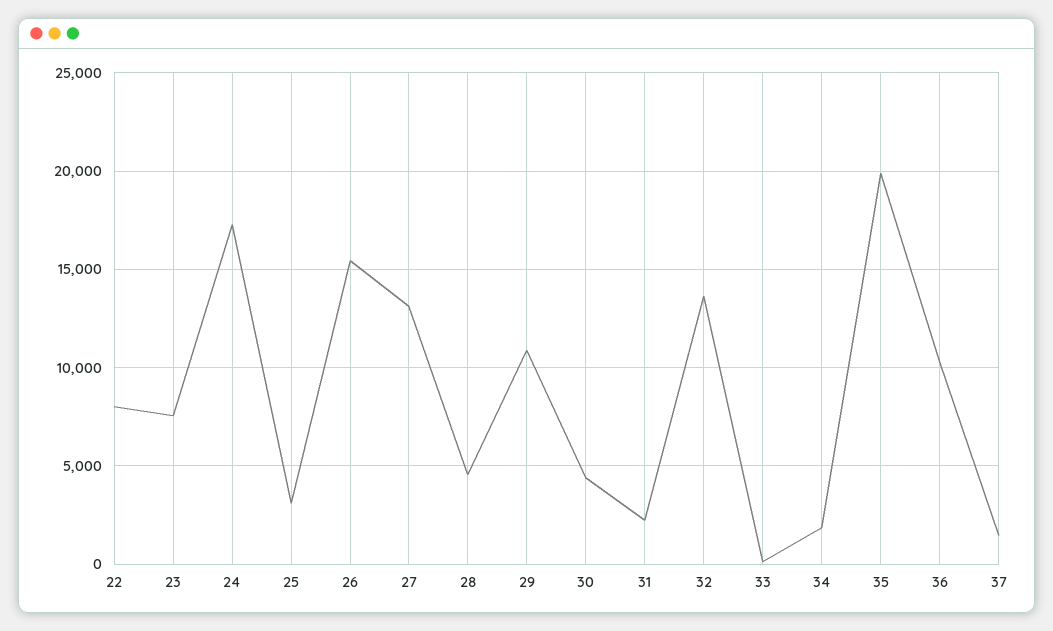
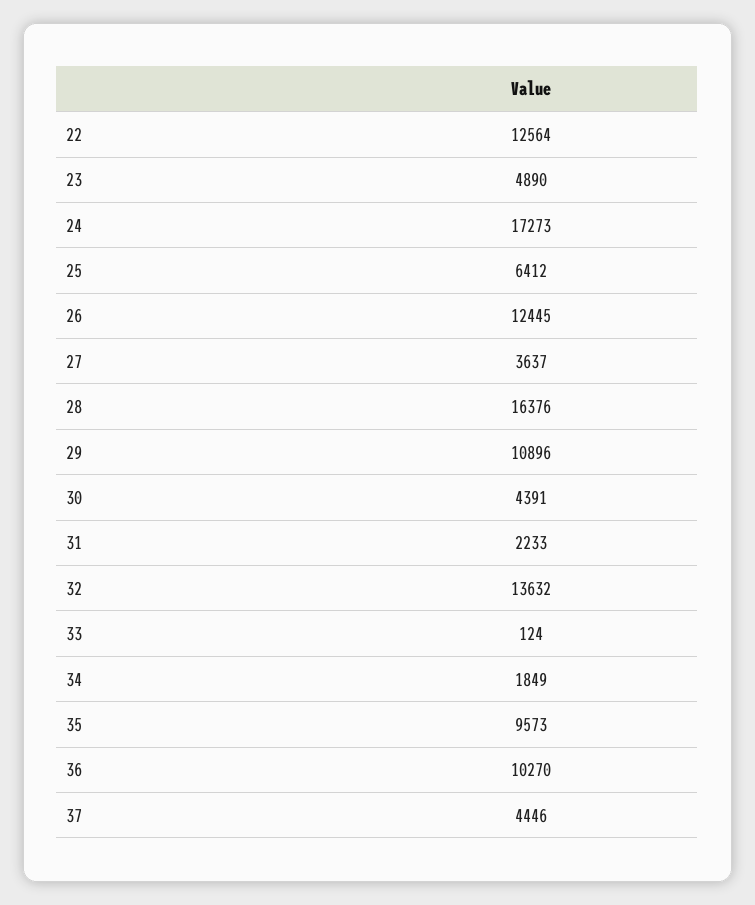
22: 8000 -> 12564
23: 7500 -> 4890
25: 3000 -> 6412
26: 15500 -> 12445
27: 13000 -> 3637
28: 4500 -> 16376
35: 20000 -> 9573
37: 1500 -> 4446

